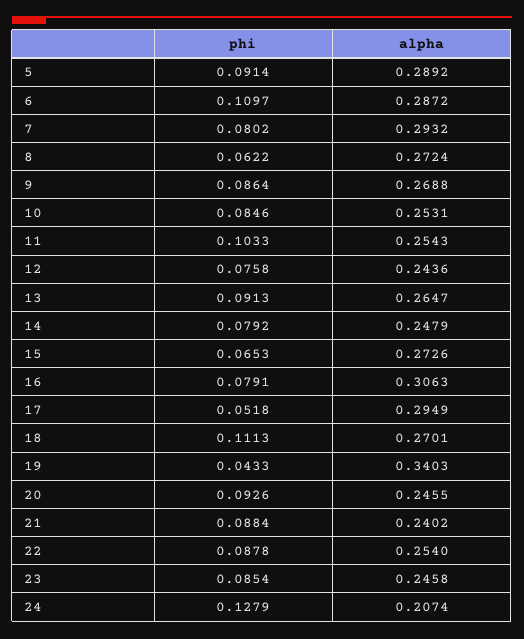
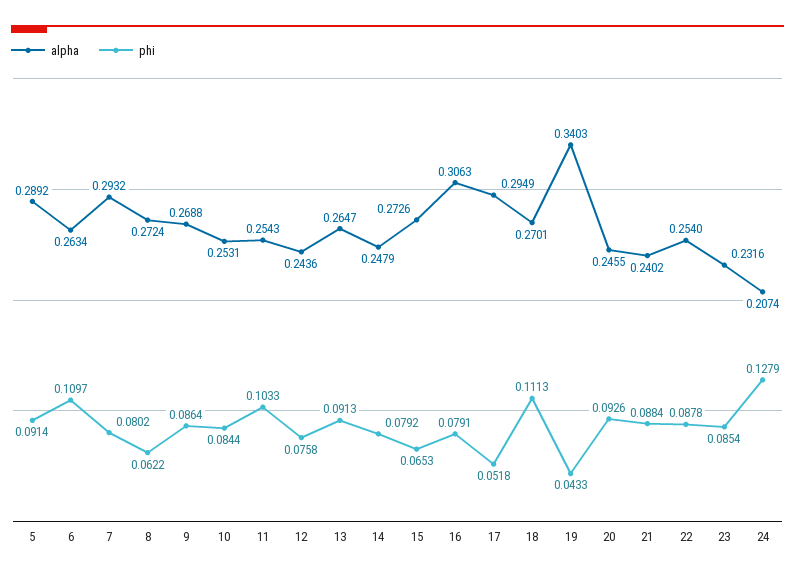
alpha, 6: 0.2872 -> 0.2634
phi, 10: 0.0846 -> 0.0844
alpha, 23: 0.2458 -> 0.2316

